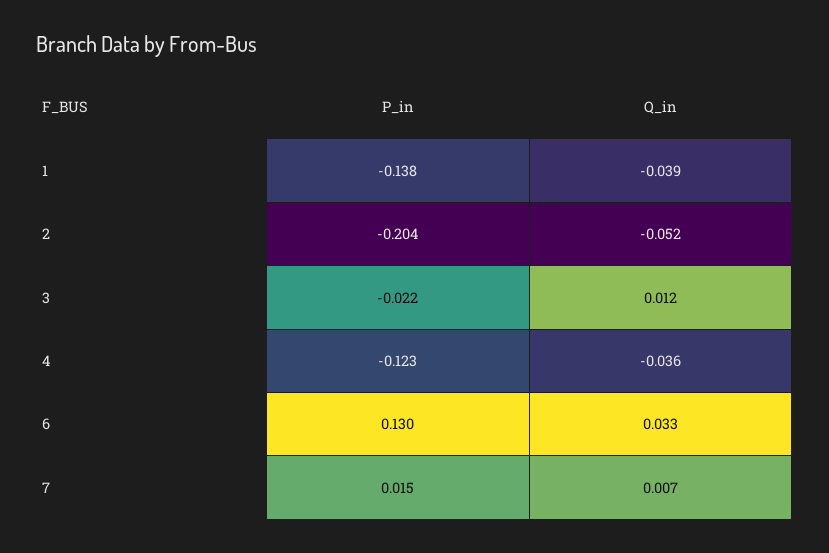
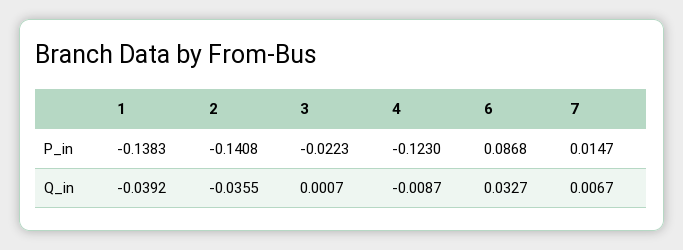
P_in, 2: -0.204 -> -0.1408
Q_in, 2: -0.052 -> -0.0355
Q_in, 3: 0.012 -> 0.0007
Q_in, 4: -0.036 -> -0.0087
P_in, 6: 0.13 -> 0.0868

